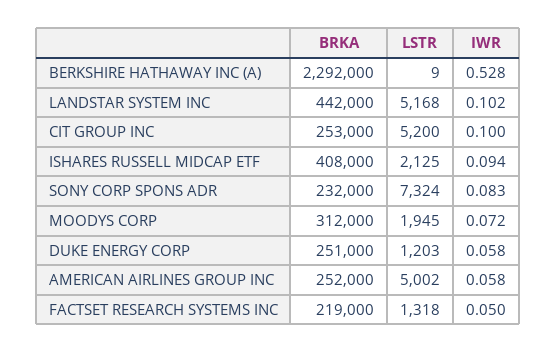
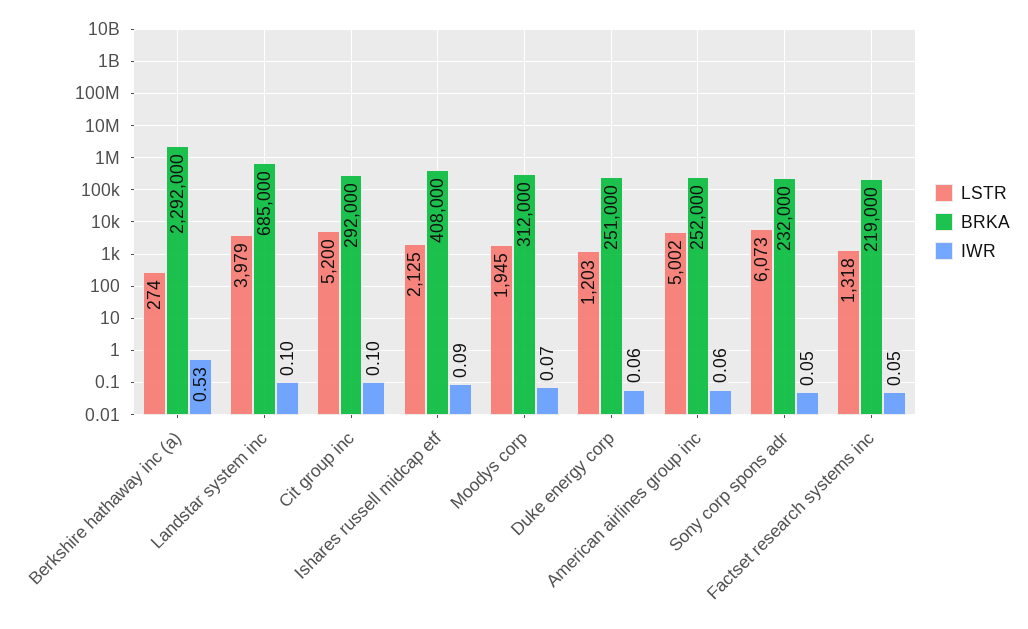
LSTR, BERKSHIRE HATHAWAY INC (A): 9 -> 274
BRKA, LANDSTAR SYSTEM INC: 442000 -> 685000
LSTR, LANDSTAR SYSTEM INC: 5168 -> 3979
BRKA, CIT GROUP INC: 253000 -> 292000
LSTR, SONY CORP SPONS ADR: 7324 -> 6073
IWR, SONY CORP SPONS ADR: 0.083 -> 0.05

